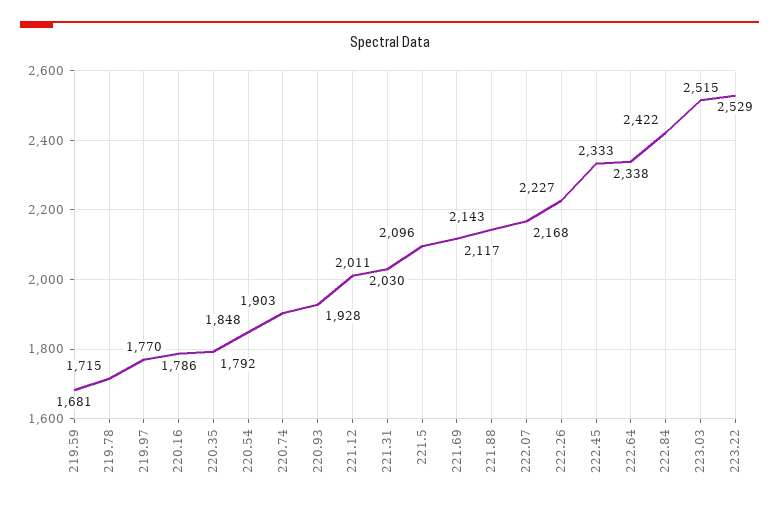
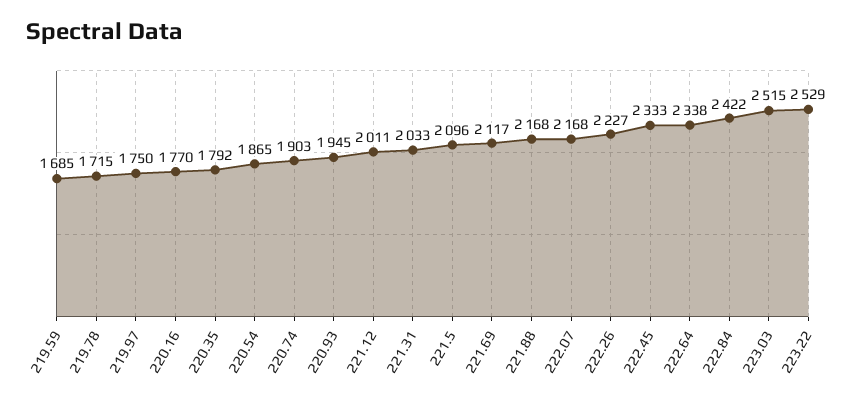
219.59: 1681 -> 1685
219.97: 1770 -> 1750
220.16: 1786 -> 1770
220.54: 1848 -> 1865
220.93: 1928 -> 1945
221.31: 2030 -> 2033
221.88: 2143 -> 2168

